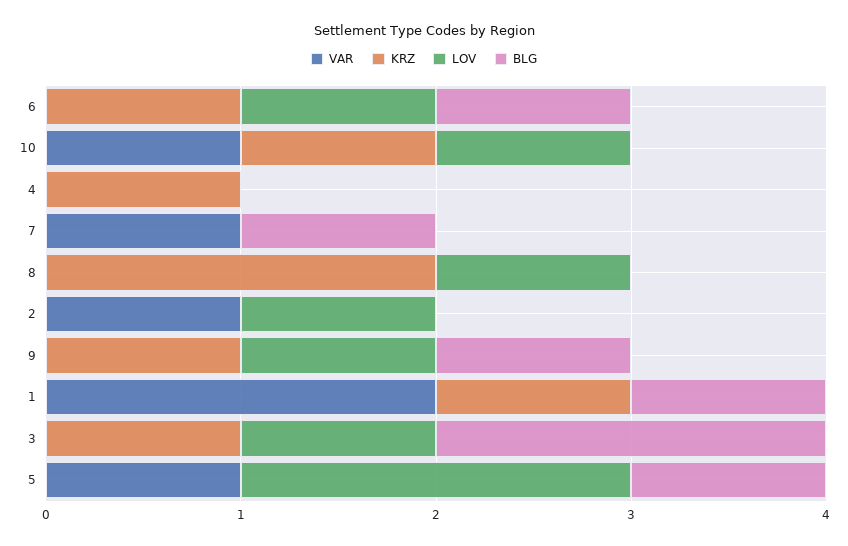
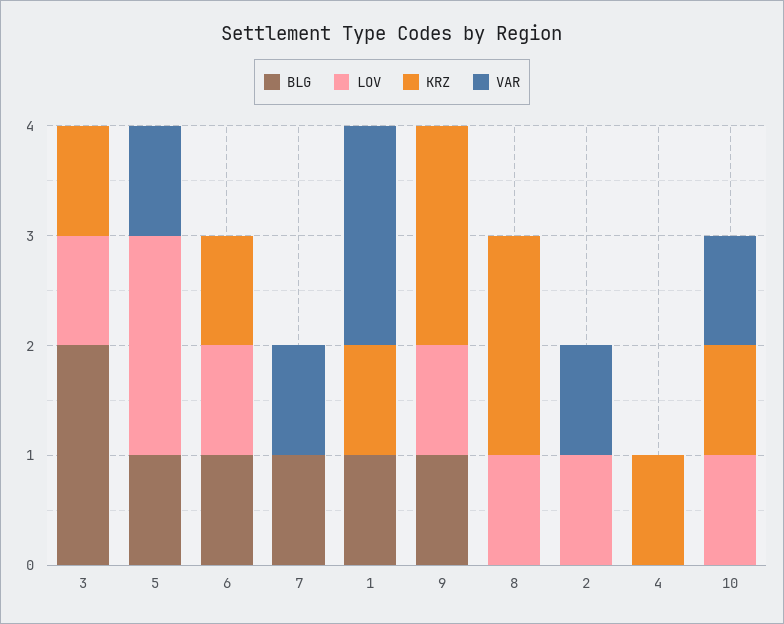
KRZ, 9: 1 -> 2

